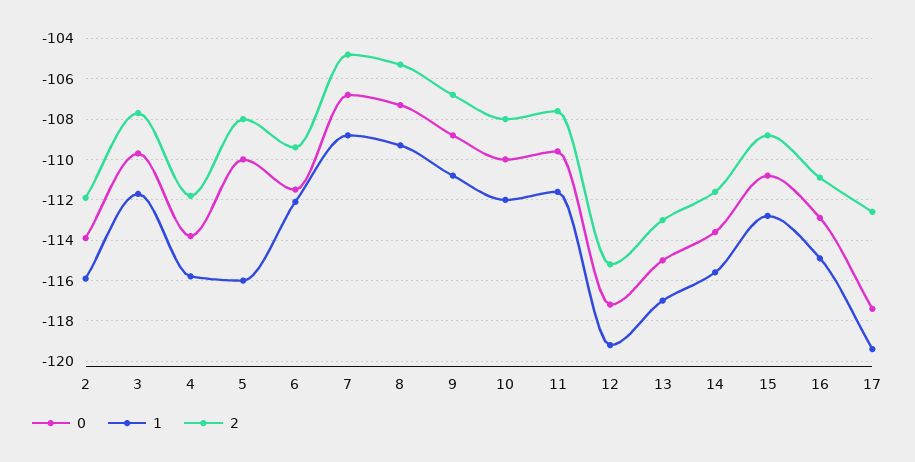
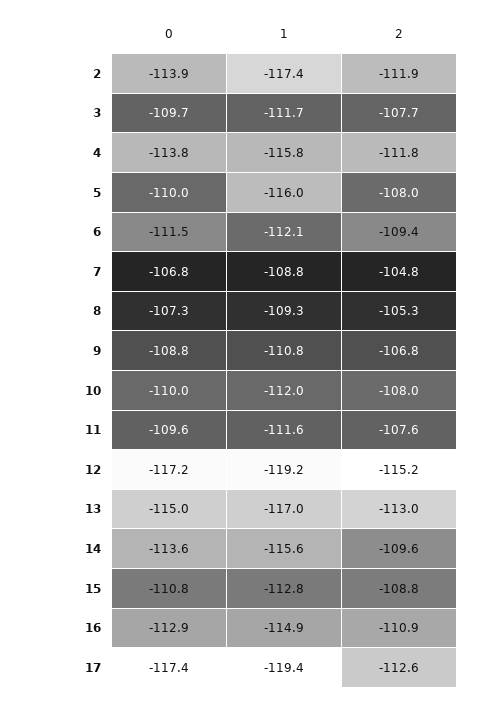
1, 2: -116 -> -117.4
2, 14: -111.5 -> -109.6

